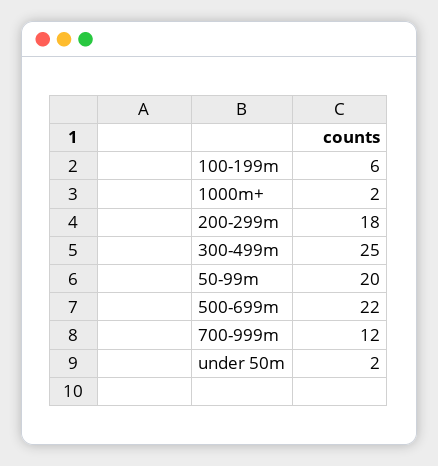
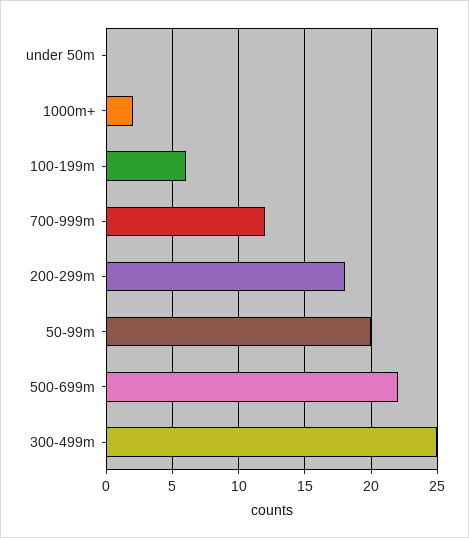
under 50m: 2 -> 0

